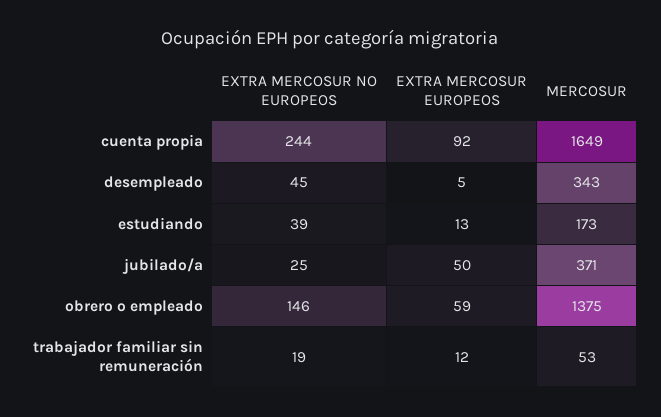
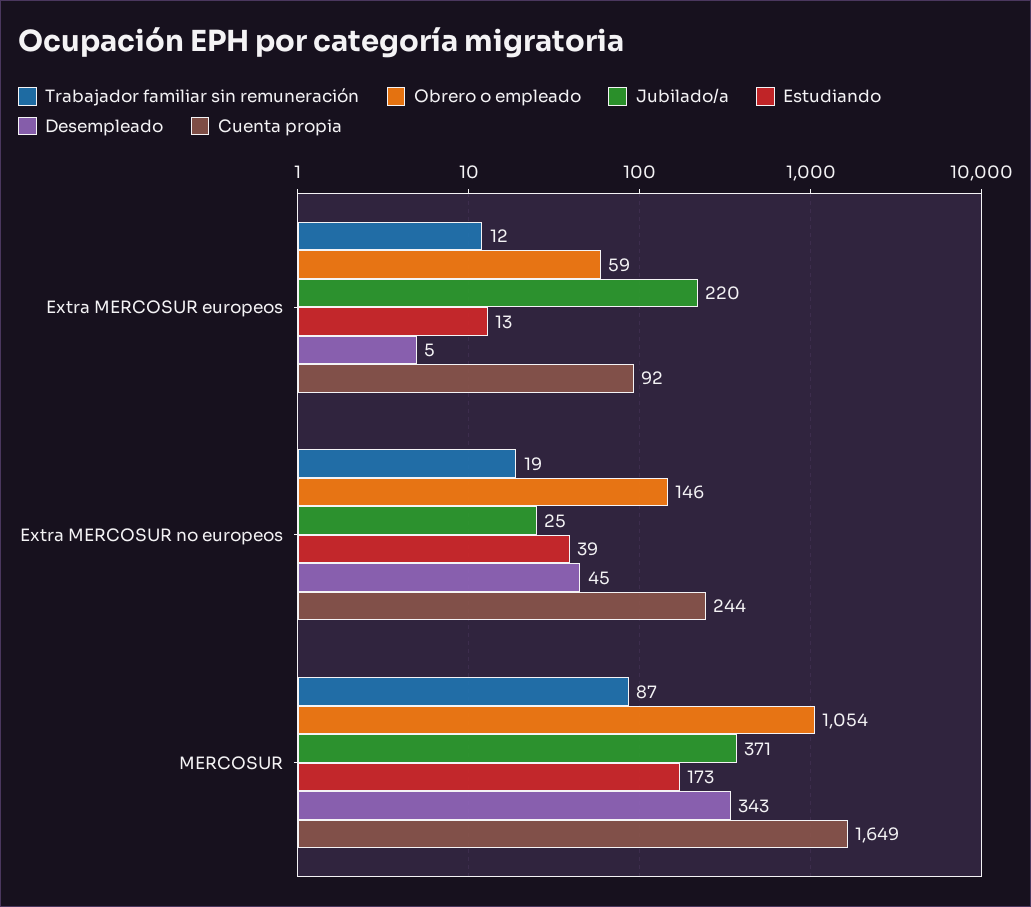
jubilado/a, EXTRA MERCOSUR EUROPEOS: 50 -> 220
obrero o empleado, MERCOSUR: 1375 -> 1054
trabajador familiar sin remuneración, MERCOSUR: 53 -> 87

